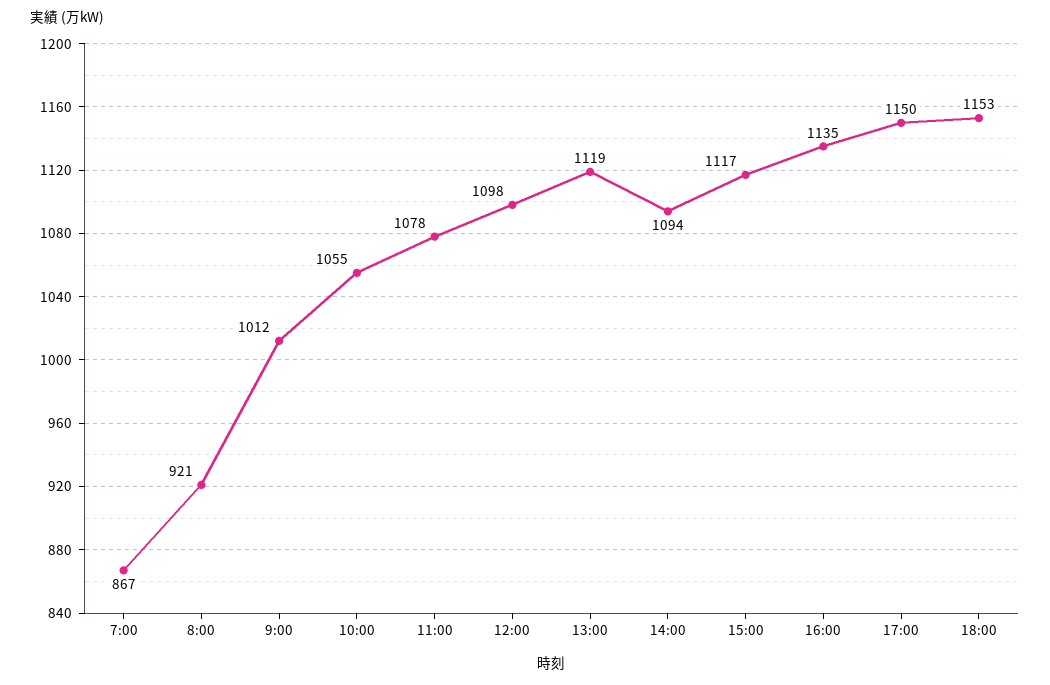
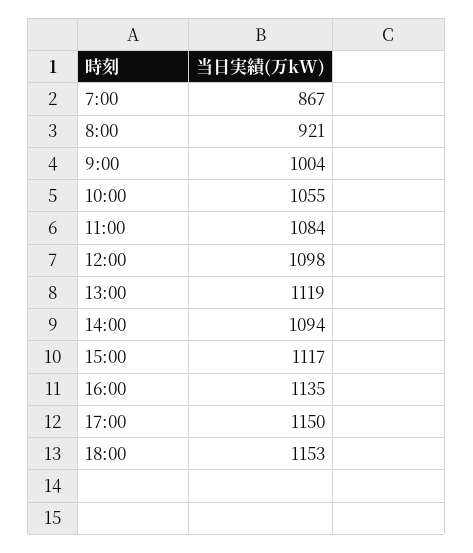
9:00: 1012 -> 1004
11:00: 1078 -> 1084

